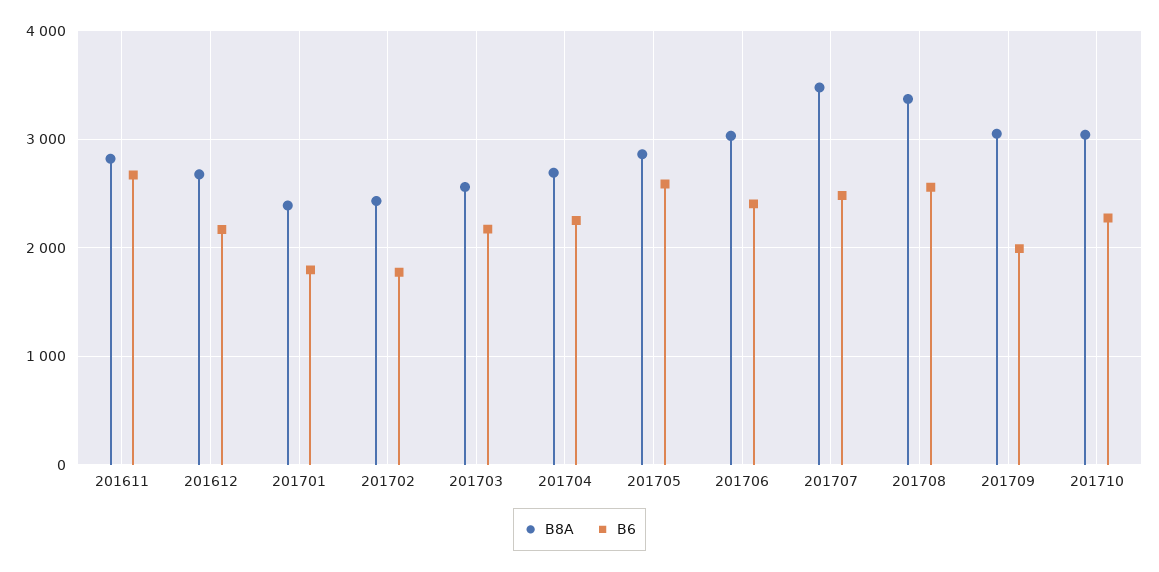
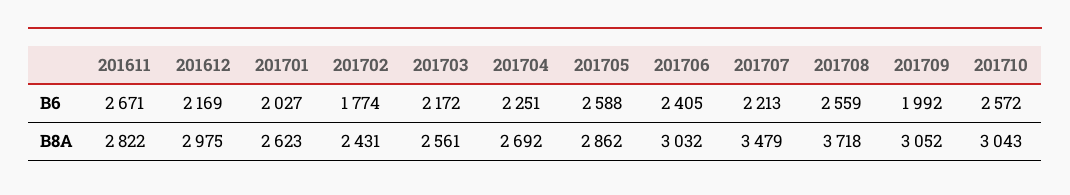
B8A, 201612: 2700 -> 2975
B8A, 201701: 2400 -> 2623
B6, 201701: 1800 -> 2027
B6, 201707: 2500 -> 2213
B8A, 201708: 3400 -> 3718
B6, 201710: 2300 -> 2572

